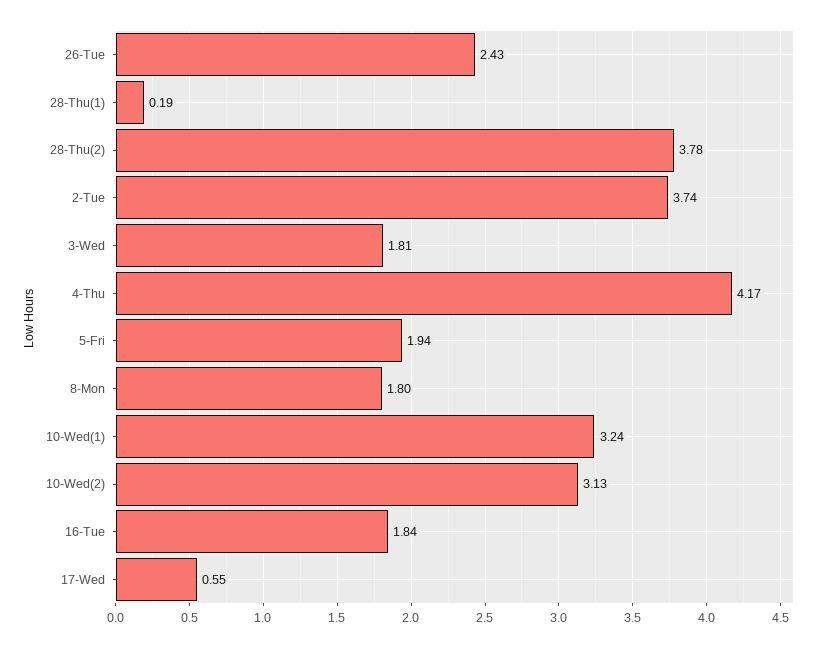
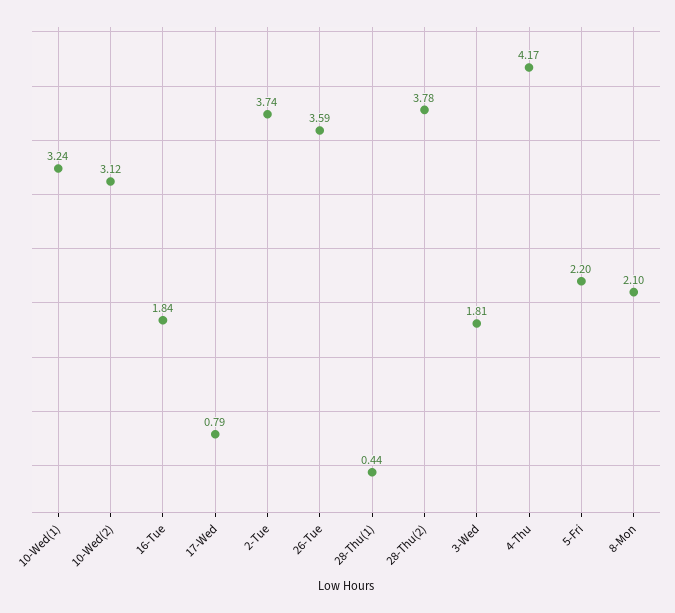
26-Tue: 2.43 -> 3.59
28-Thu(1): 0.19 -> 0.44
5-Fri: 1.94 -> 2.2
8-Mon: 1.8 -> 2.1
10-Wed(2): 3.13 -> 3.12
17-Wed: 0.55 -> 0.79

